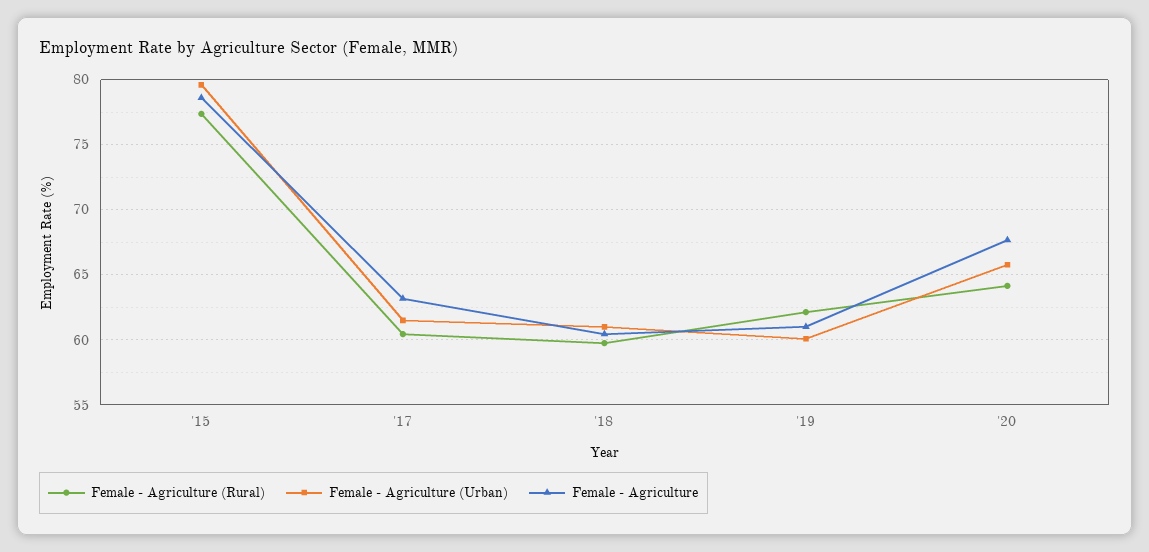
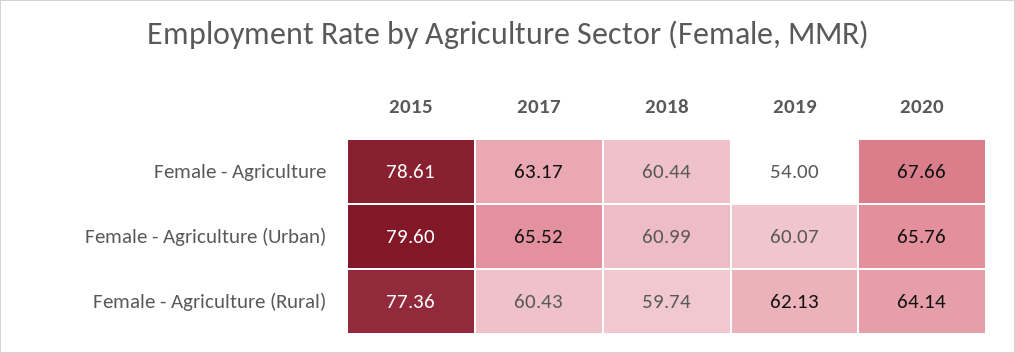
Female - Agriculture (Urban), '17: 61.5 -> 65.52
Female - Agriculture, '19: 61 -> 54

